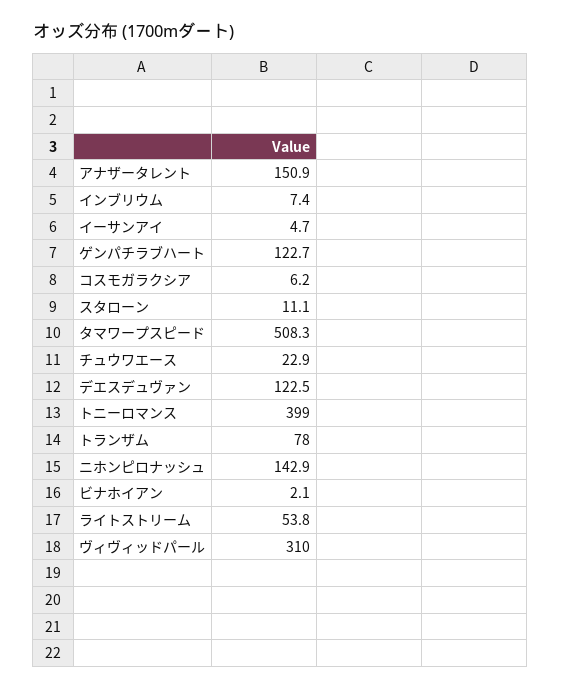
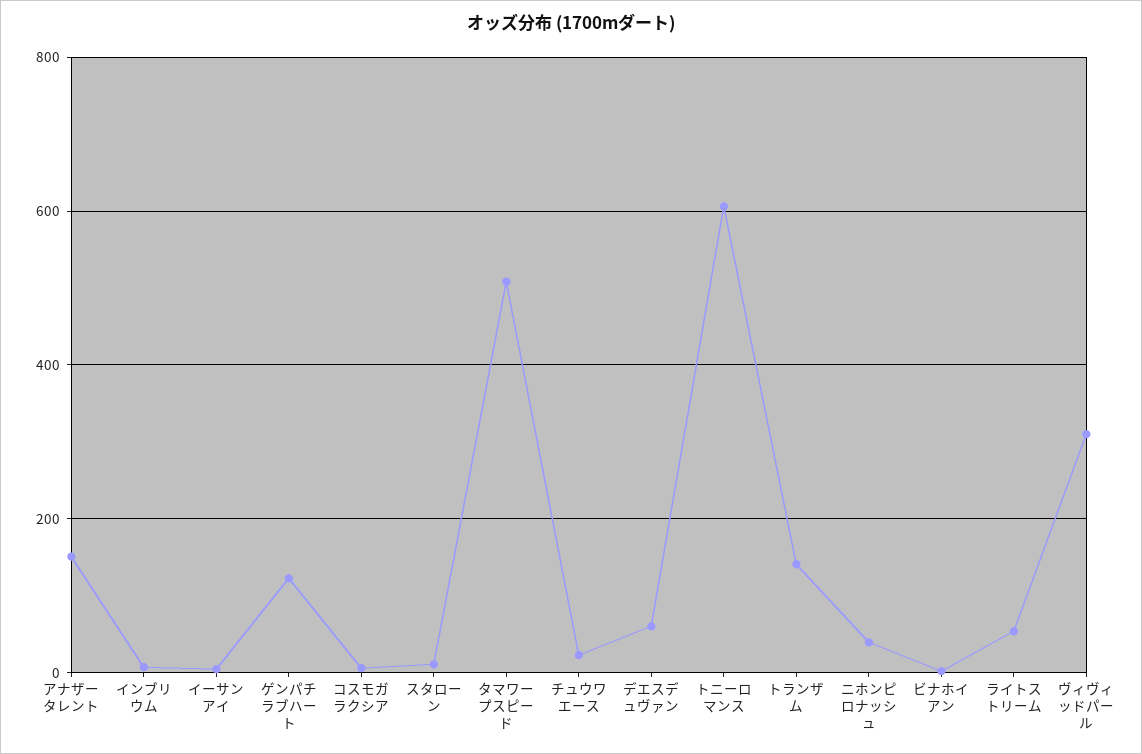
デエスデュヴァン: 122.5 -> 60
トニーロマンス: 399 -> 600
トランザム: 78 -> 140
ニホンピロナッシュ: 142.9 -> 40

